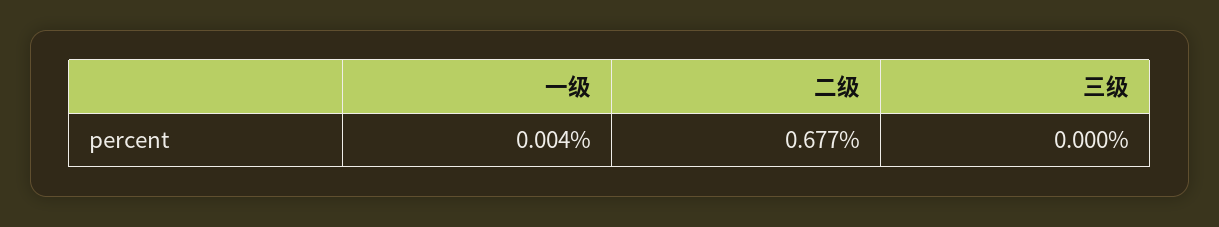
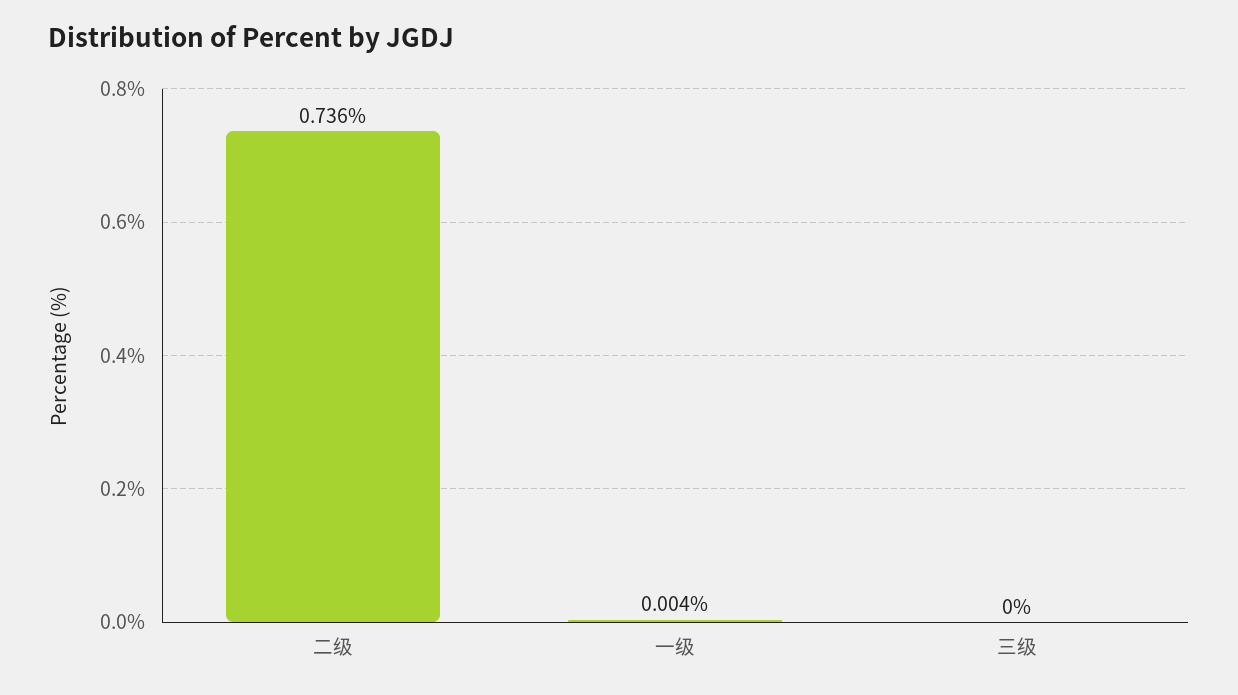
二级: 0.677 -> 0.736

